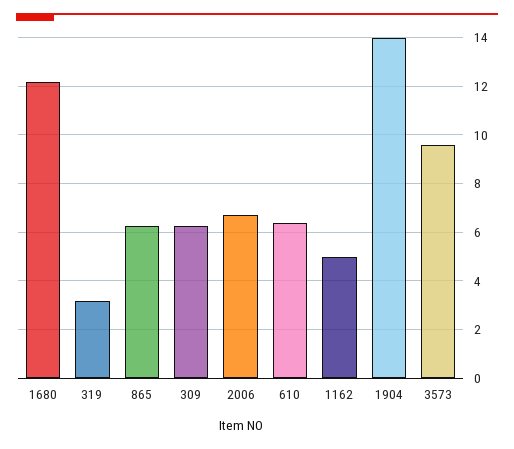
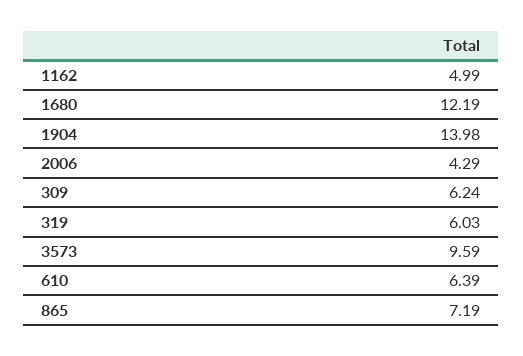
319: 3.25 -> 6.03
865: 6.25 -> 7.19
2006: 6.75 -> 4.29

